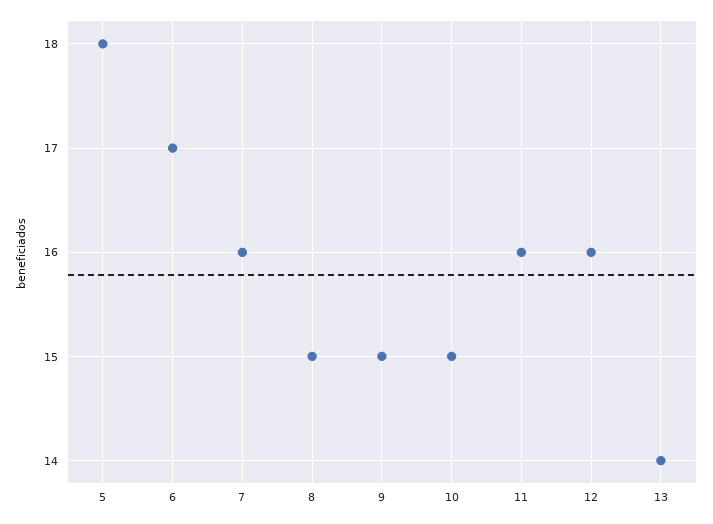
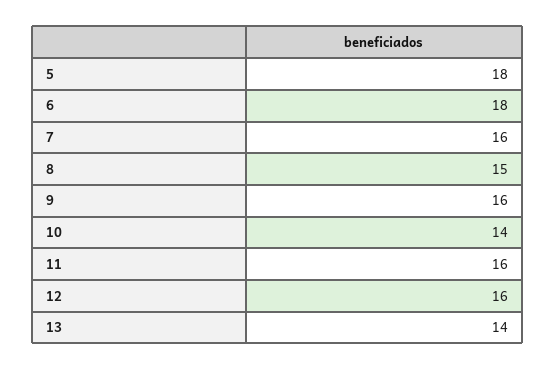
6: 17 -> 18
9: 15 -> 16
10: 15 -> 14

